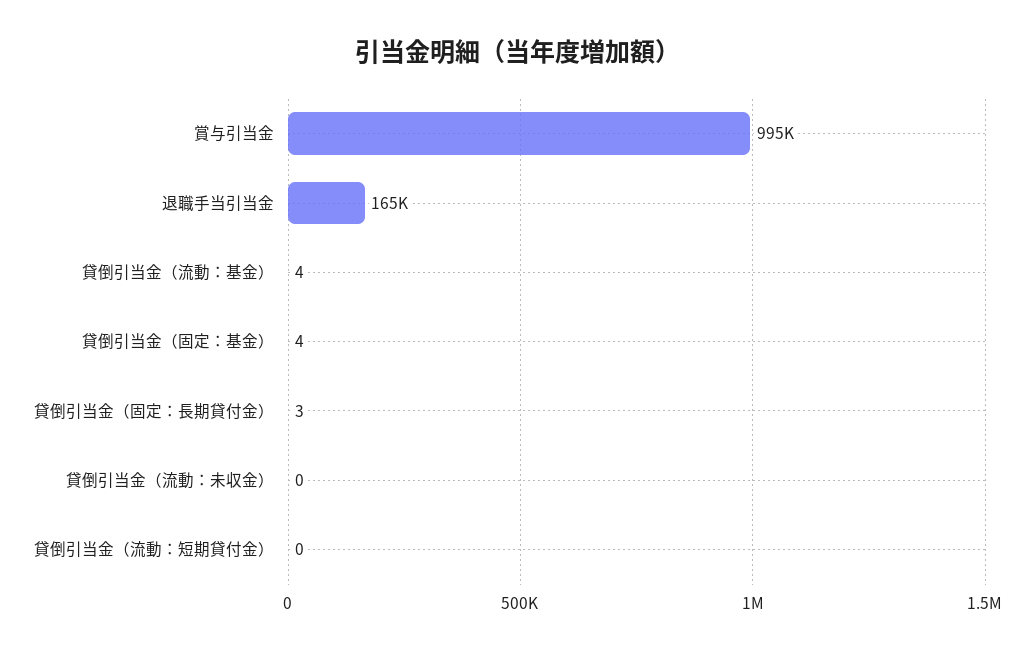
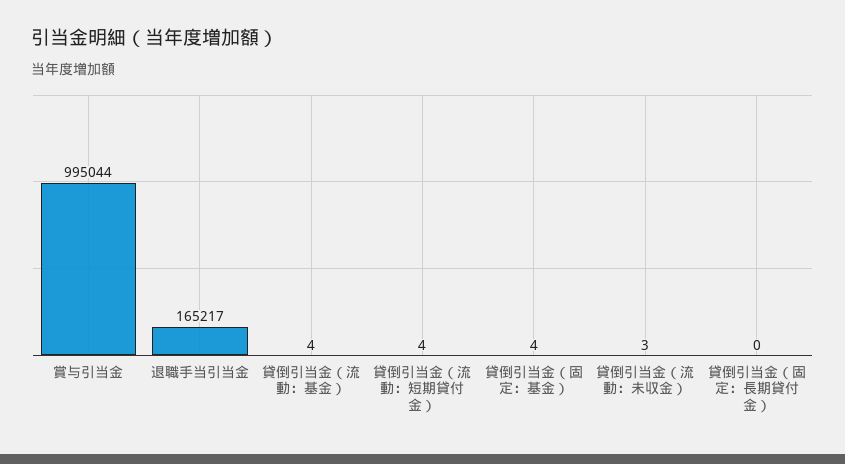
貸倒引当金（固定：長期貸付金）: 3 -> 0
貸倒引当金（流動：未収金）: 0 -> 3
貸倒引当金（流動：短期貸付金）: 0 -> 4

